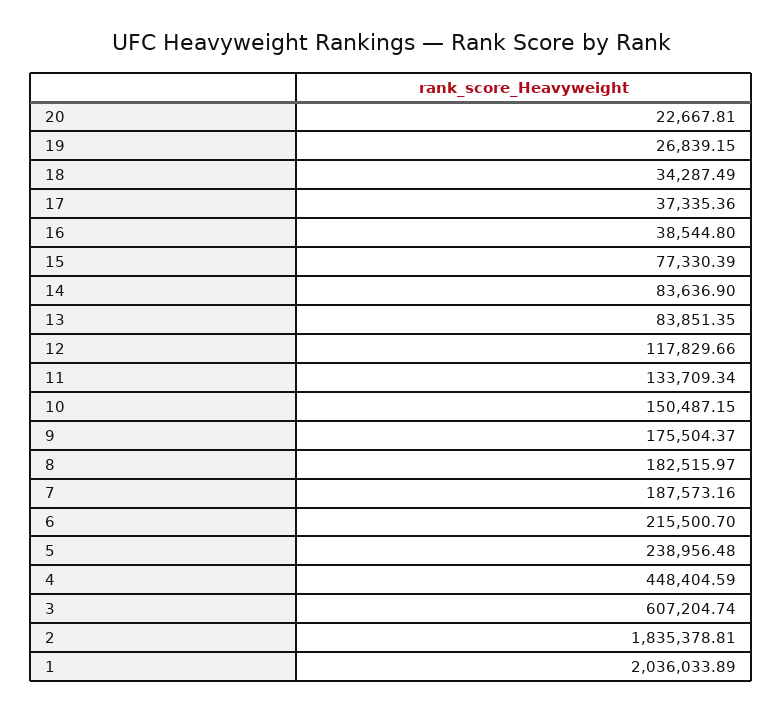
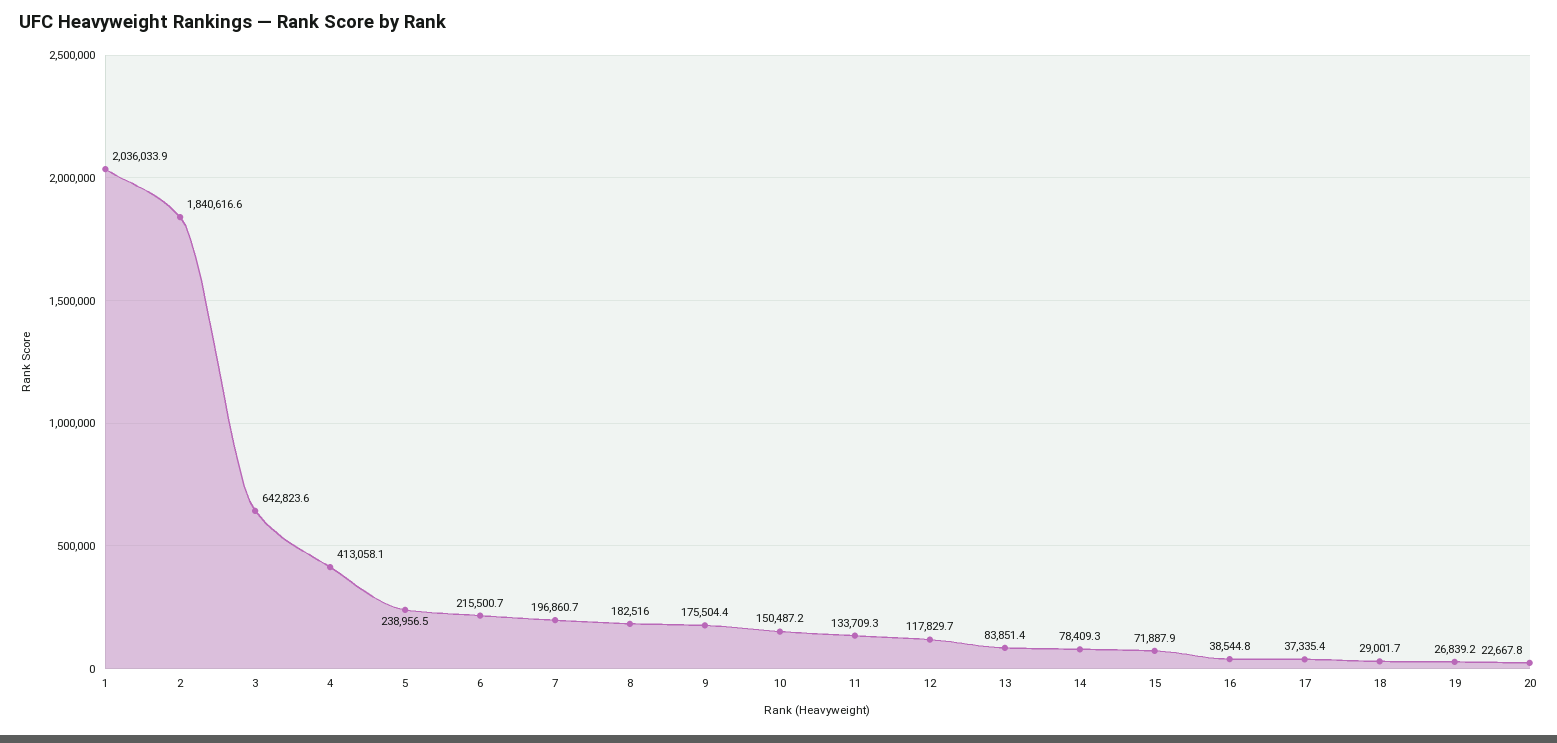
18: 34287.49 -> 29001.7
15: 77330.39 -> 71887.9
14: 83636.9 -> 78409.3
7: 187573.16 -> 196860.7
4: 448404.59 -> 413058.1
3: 607204.74 -> 642823.6
2: 1835378.81 -> 1840616.6

